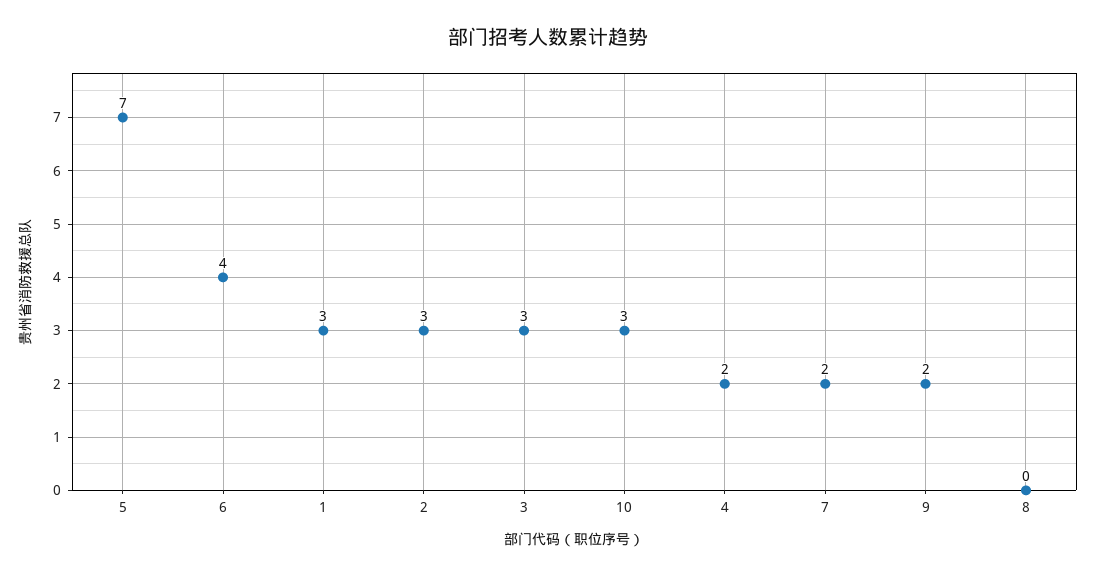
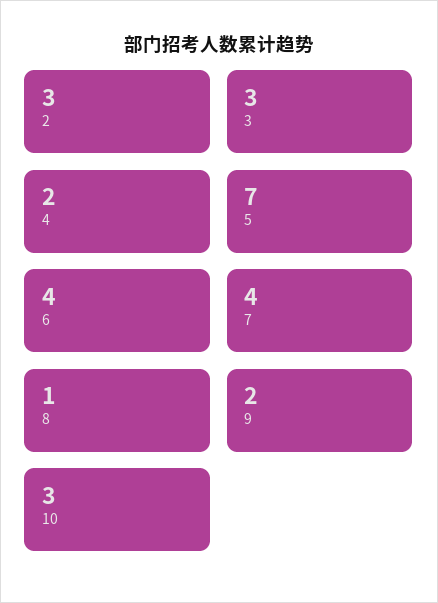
1: 3 -> none
7: 2 -> 4
8: 0 -> 1

